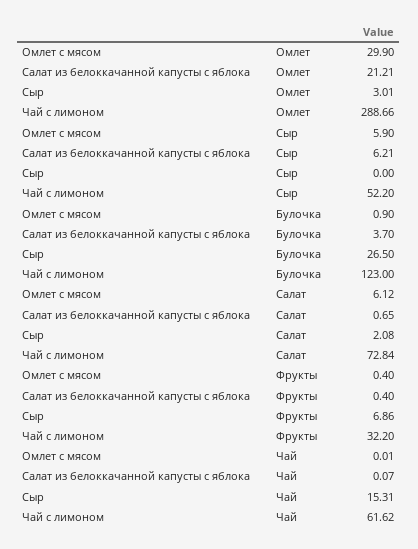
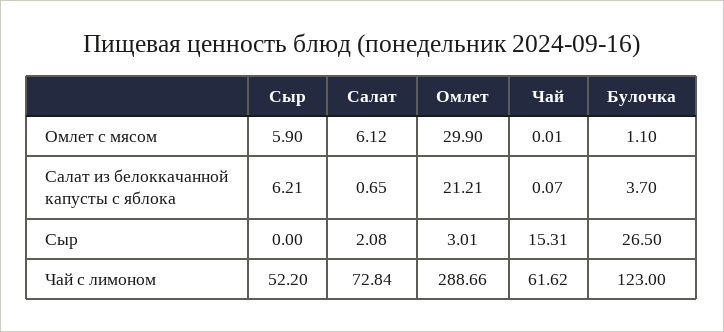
Омлет с мясом, Булочка: 0.9 -> 1.1
Омлет с мясом, Фрукты: 0.4 -> none
Салат из белоккачанной капусты с яблока, Фрукты: 0.4 -> none
Сыр, Фрукты: 6.86 -> none
Чай с лимоном, Фрукты: 32.2 -> none

